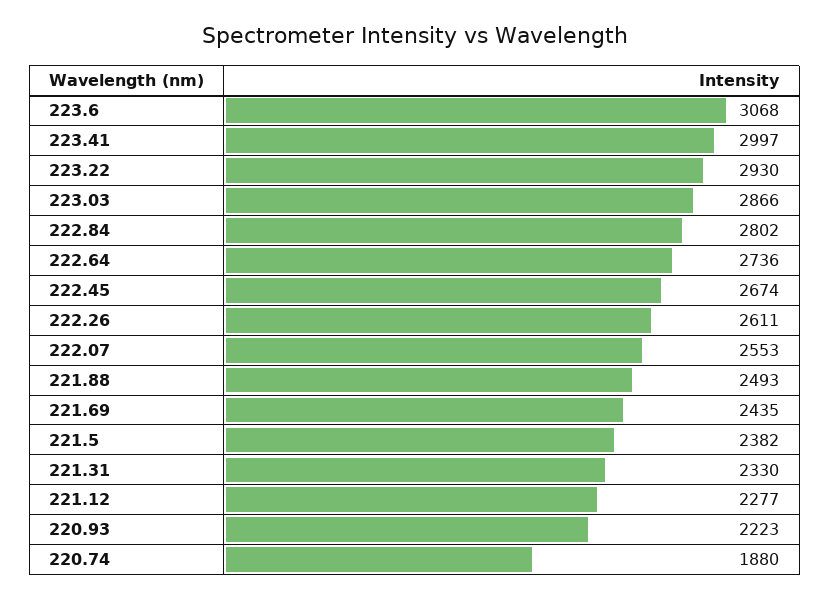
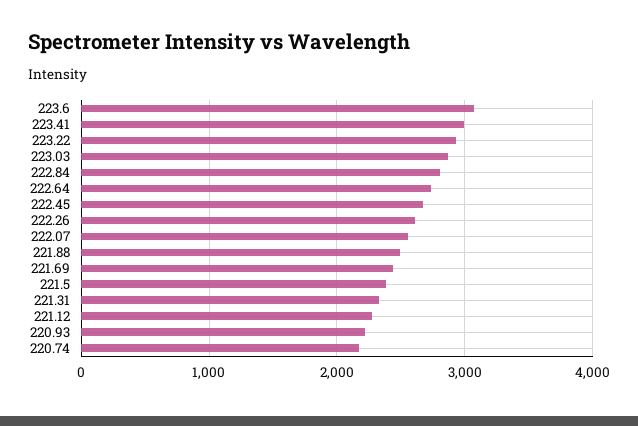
220.74: 1880 -> 2200

